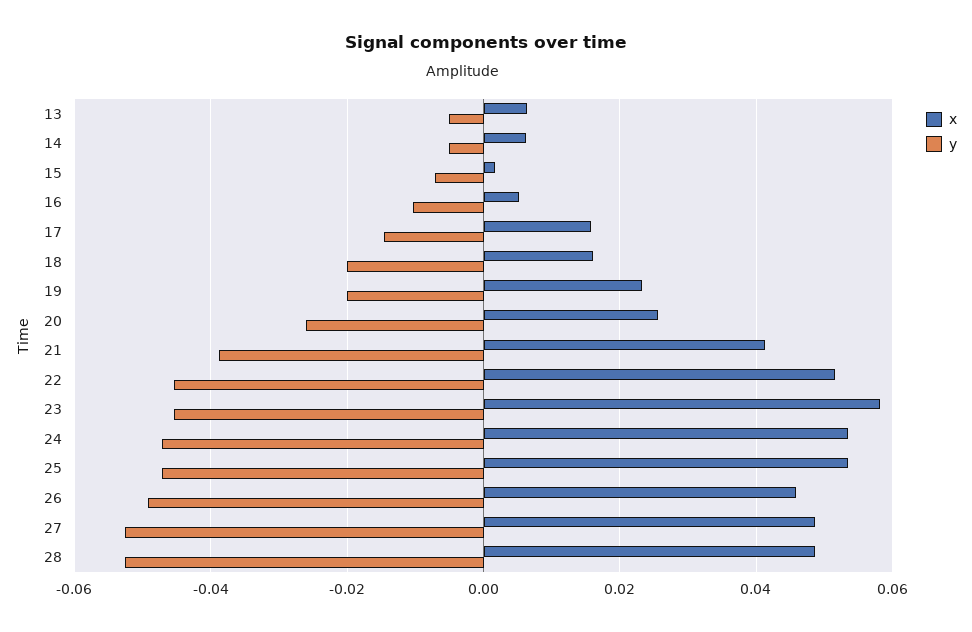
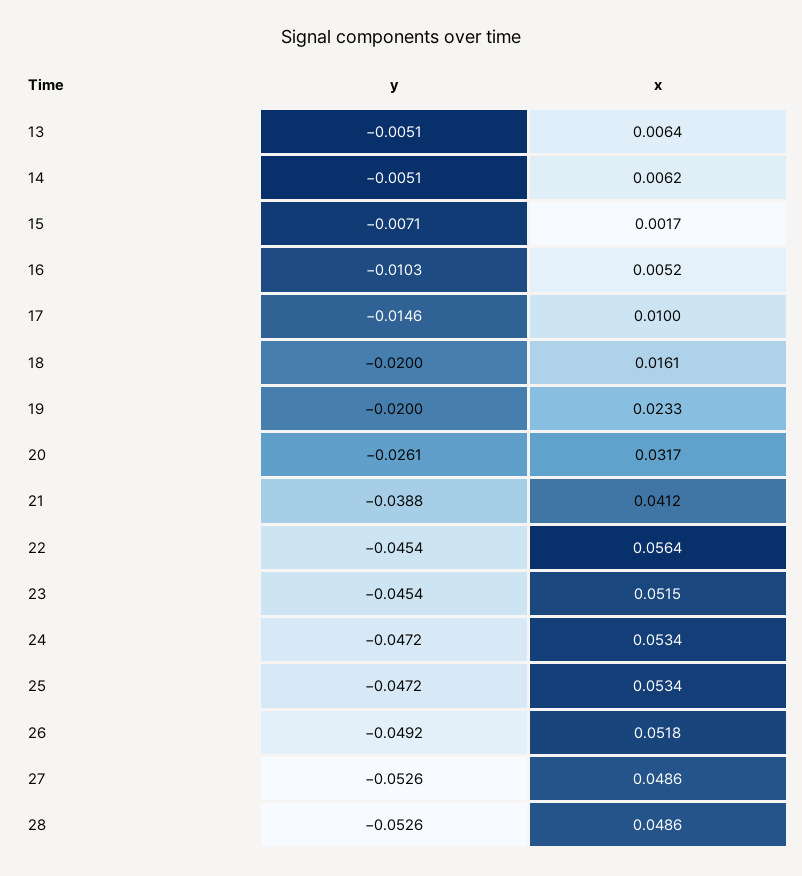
x, 17: 0.016 -> 0.01
x, 20: 0.026 -> 0.0317
x, 22: 0.052 -> 0.0564
x, 23: 0.058 -> 0.0515
x, 26: 0.046 -> 0.0518

